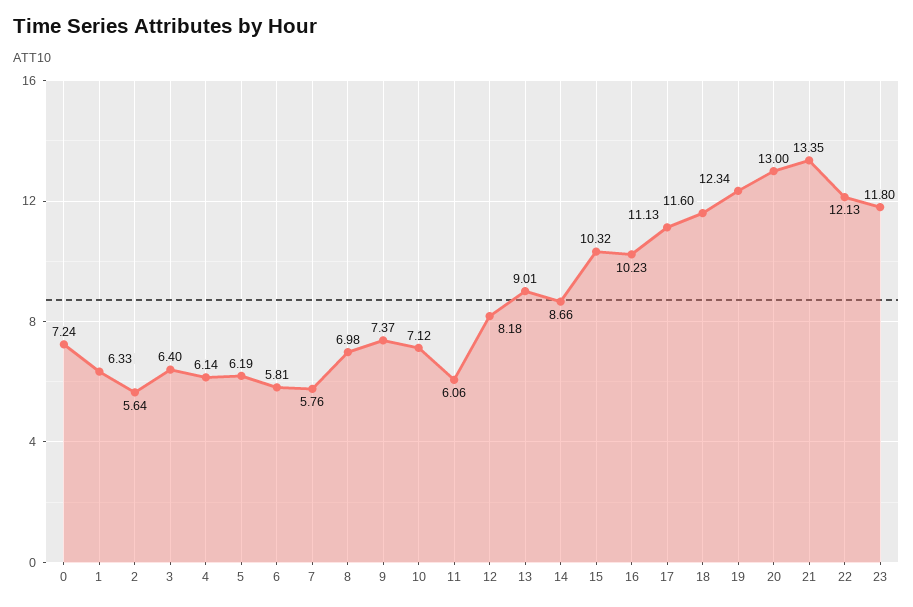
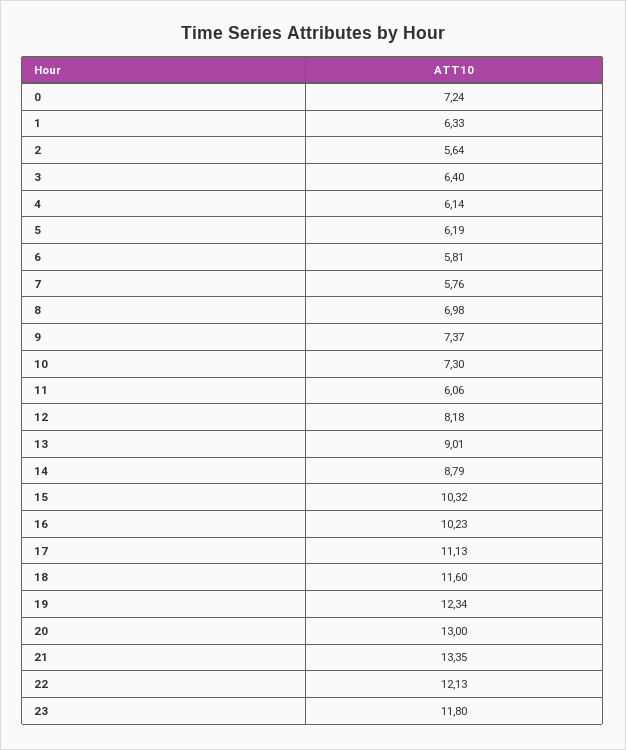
10: 7.12 -> 7.3
14: 8.66 -> 8.79

